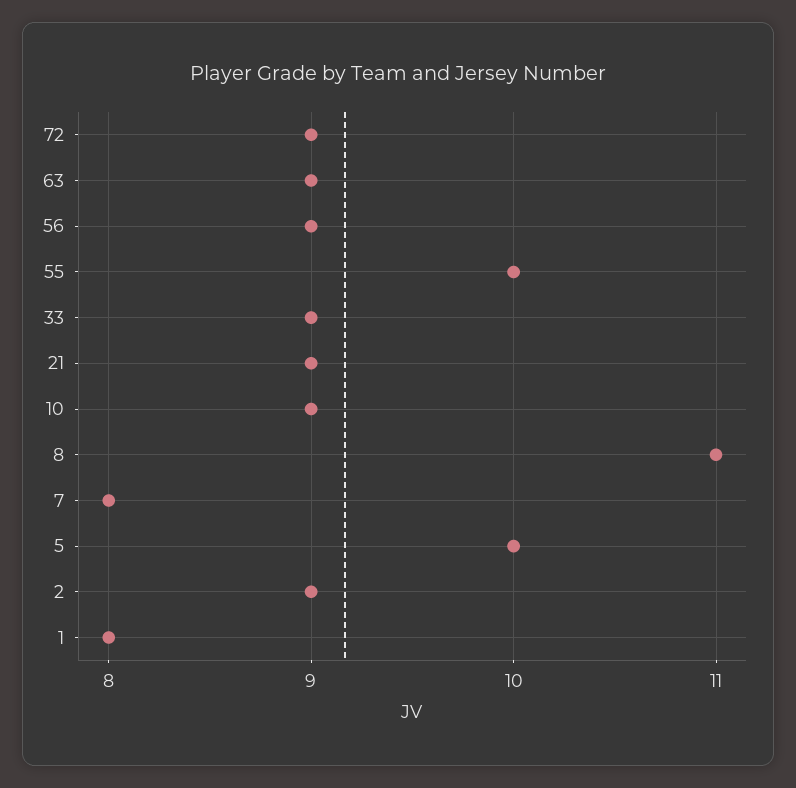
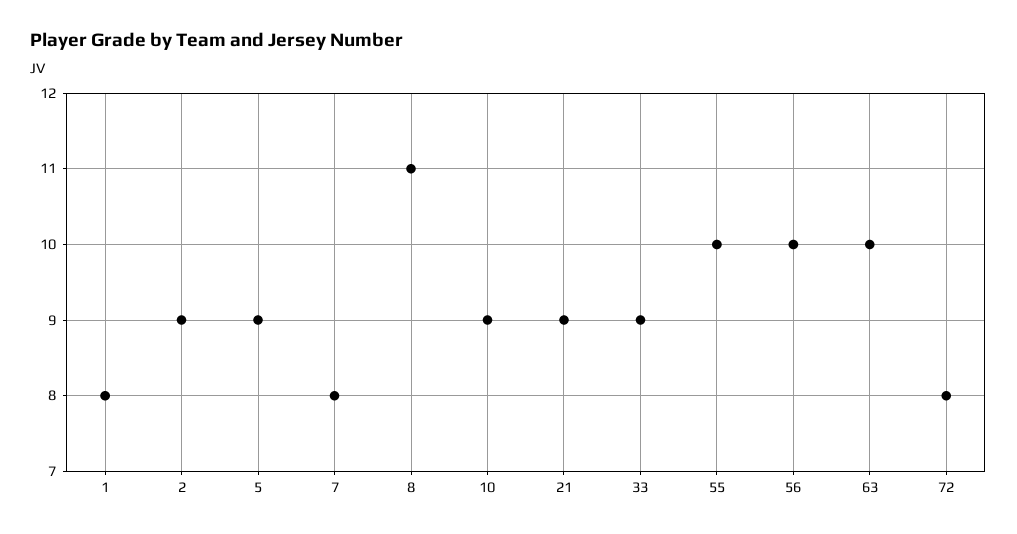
72: 9 -> 8
63: 9 -> 10
56: 9 -> 10
5: 10 -> 9

